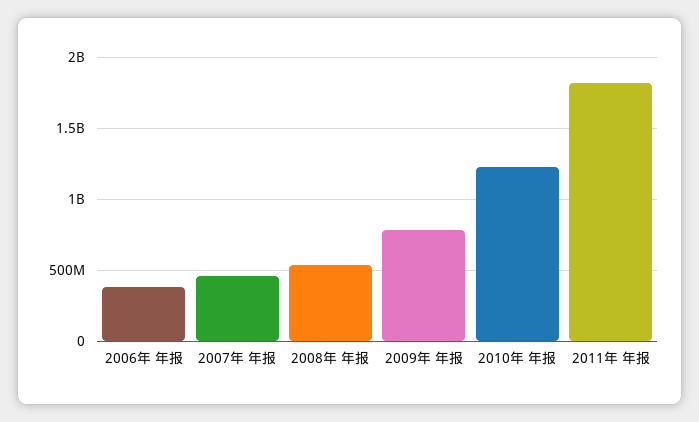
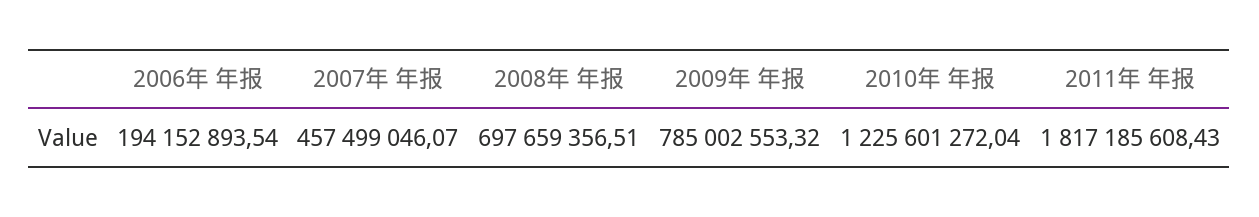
2006年 年报: 400000000 -> 194152893.54
2008年 年报: 550000000 -> 697659356.51

